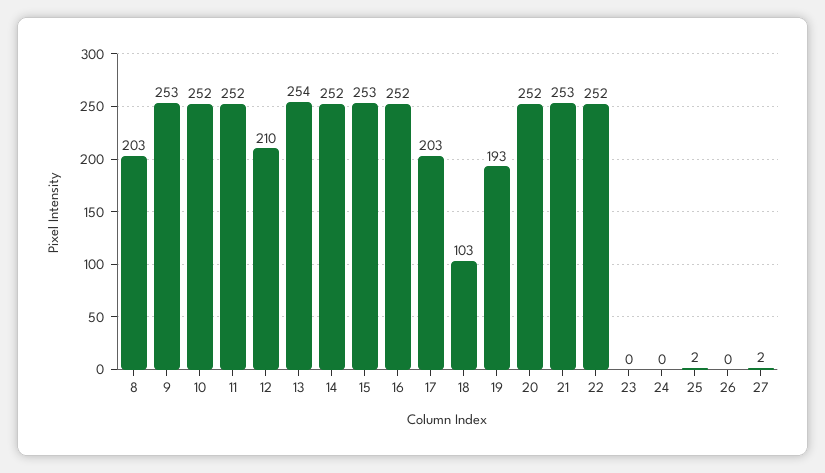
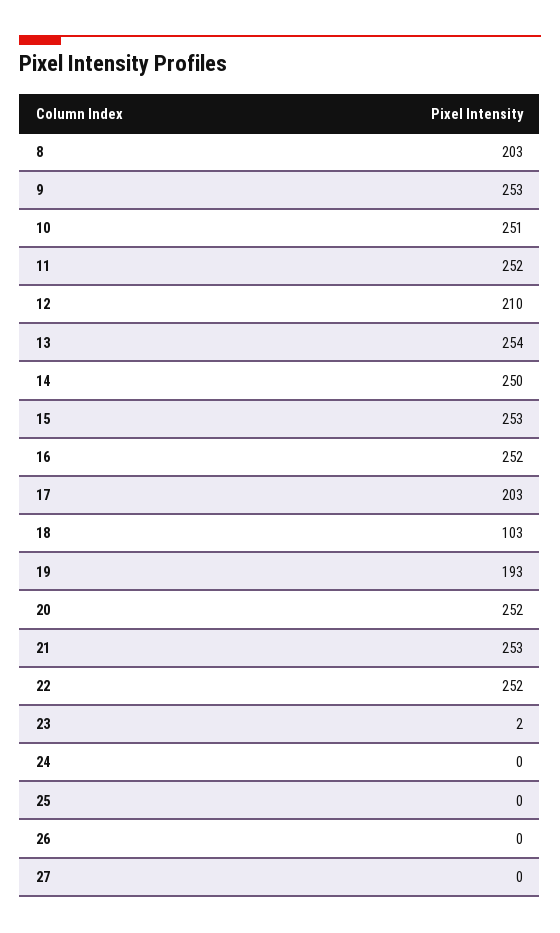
10: 252 -> 251
14: 252 -> 250
23: 0 -> 2
25: 2 -> 0
27: 2 -> 0

